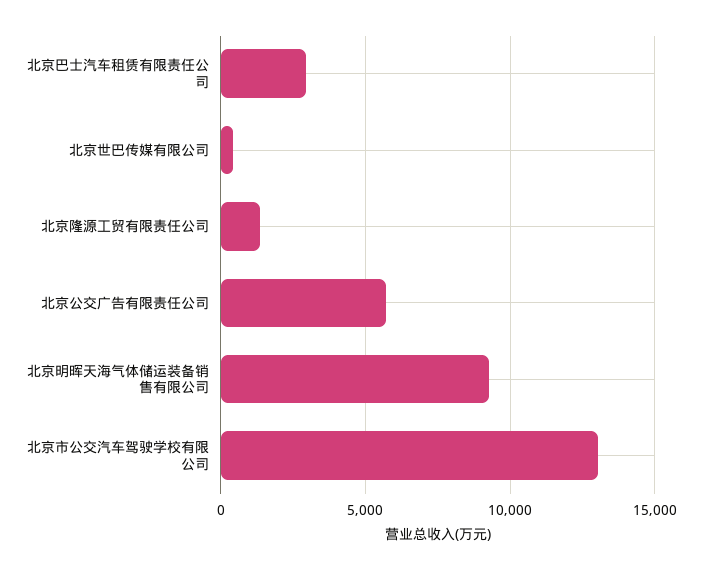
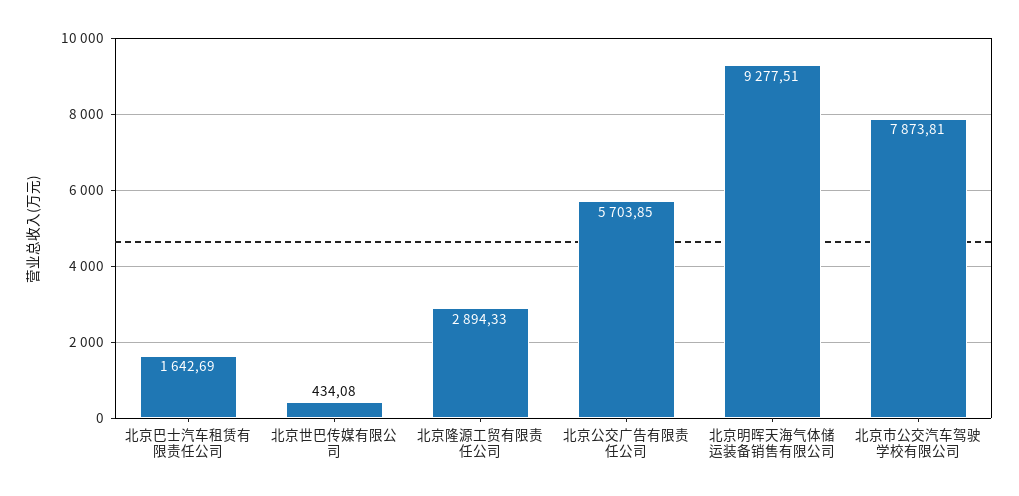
北京巴士汽车租赁有限责任公司: 3000 -> 1642.69
北京隆源工贸有限责任公司: 1500 -> 2894.33
北京市公交汽车驾驶学校有限公司: 13000 -> 7873.81

